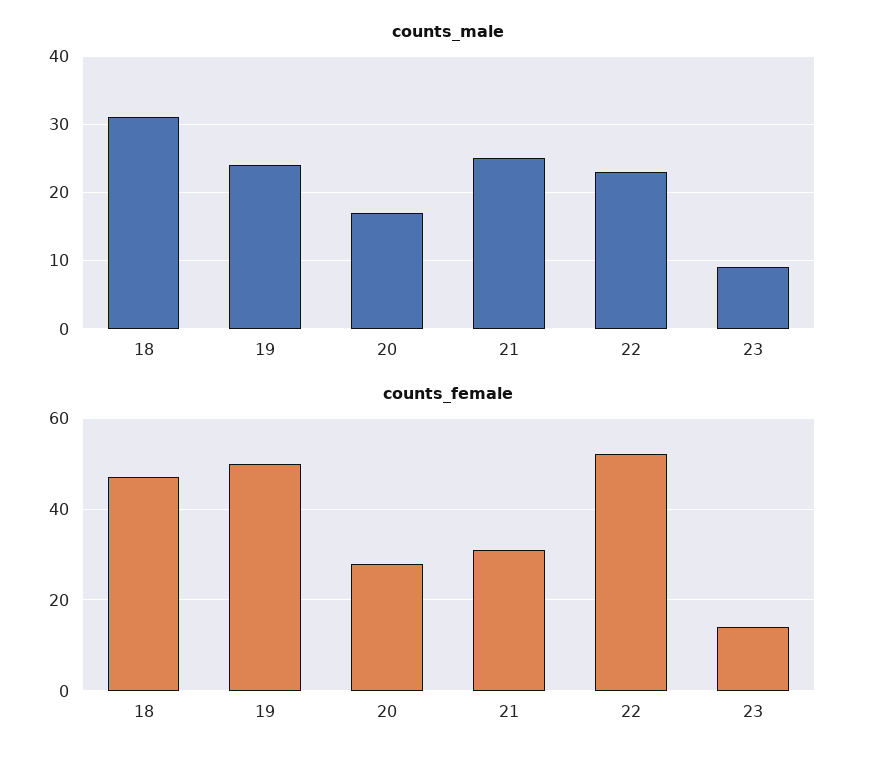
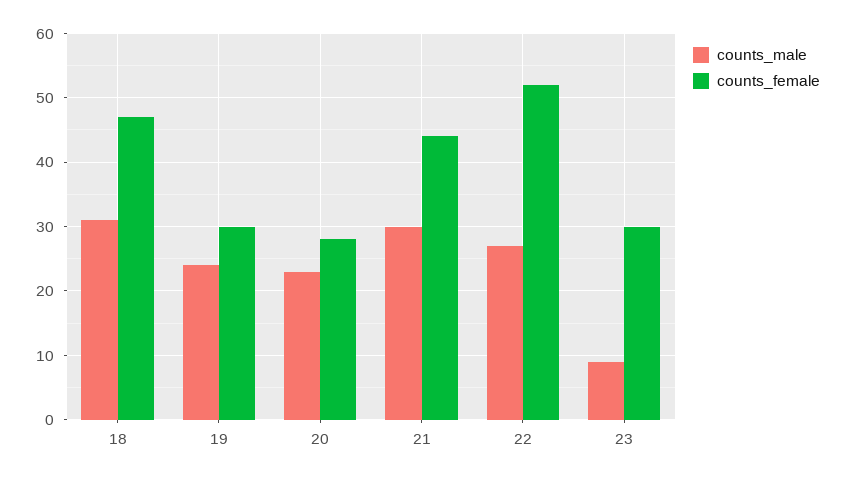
counts_male, 20: 17 -> 23
counts_male, 21: 25 -> 30
counts_male, 22: 23 -> 27
counts_female, 19: 50 -> 30
counts_female, 21: 30 -> 44
counts_female, 23: 15 -> 30

